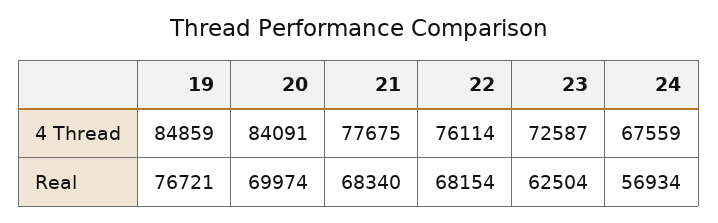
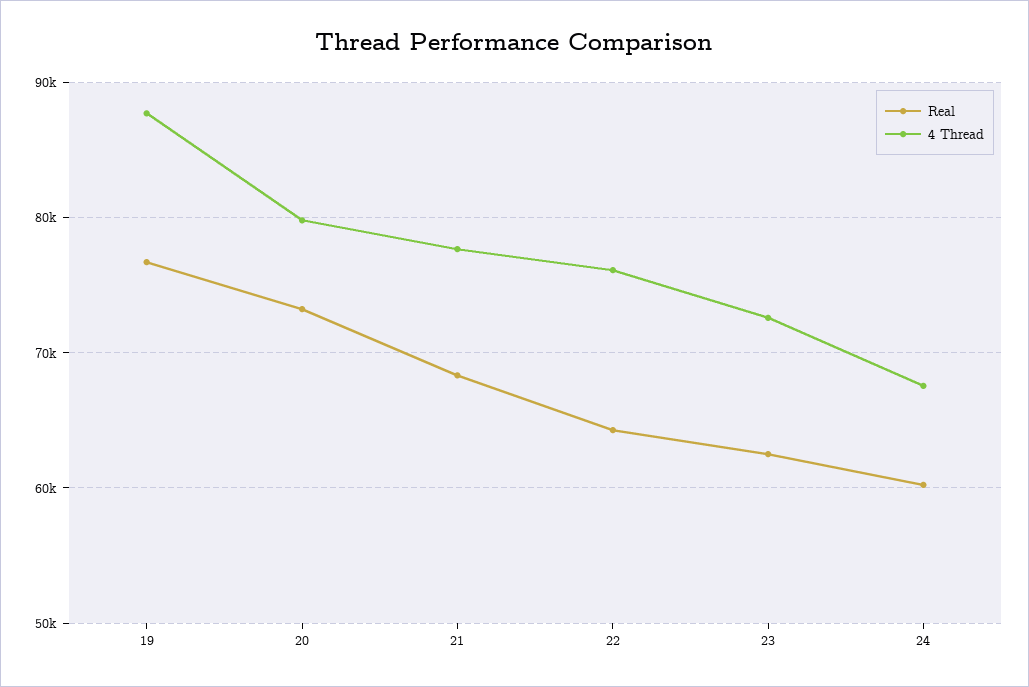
4 Thread, 19: 84859 -> 88000
4 Thread, 20: 84091 -> 80000
Real, 20: 69974 -> 73000
Real, 22: 68154 -> 64000
Real, 24: 56934 -> 60000

